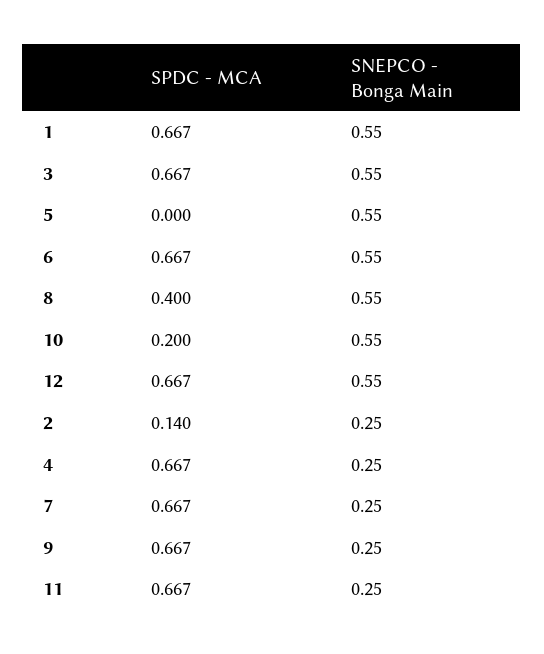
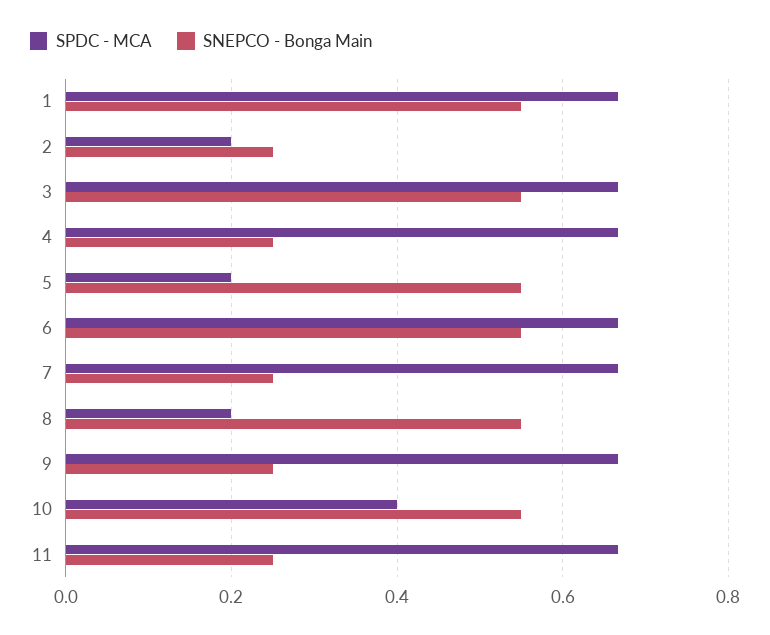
SPDC - MCA, 5: 0 -> 0.2
SPDC - MCA, 8: 0.4 -> 0.2
SPDC - MCA, 10: 0.2 -> 0.4
SPDC - MCA, 12: 0.667 -> none
SNEPCO - Bonga Main, 12: 0.55 -> none
SPDC - MCA, 2: 0.14 -> 0.2

